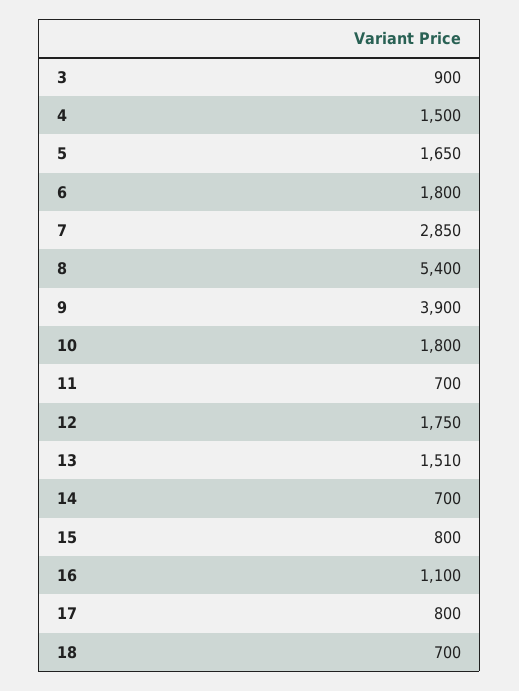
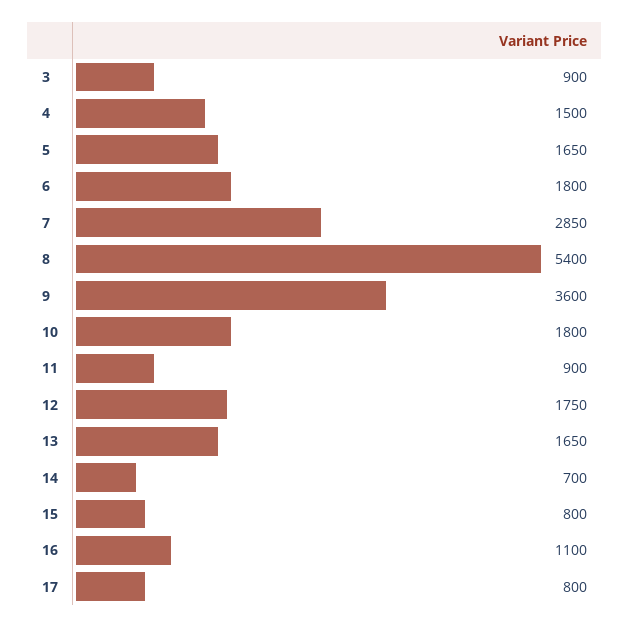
9: 3900 -> 3600
11: 700 -> 900
13: 1510 -> 1650
18: 700 -> none

